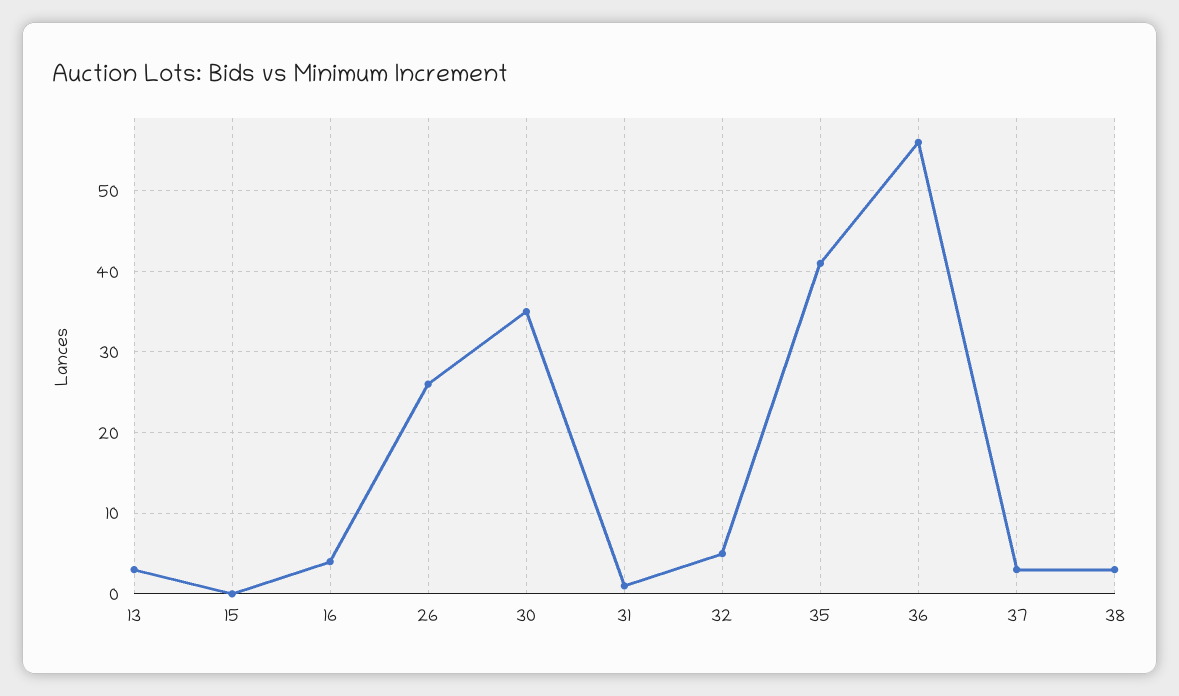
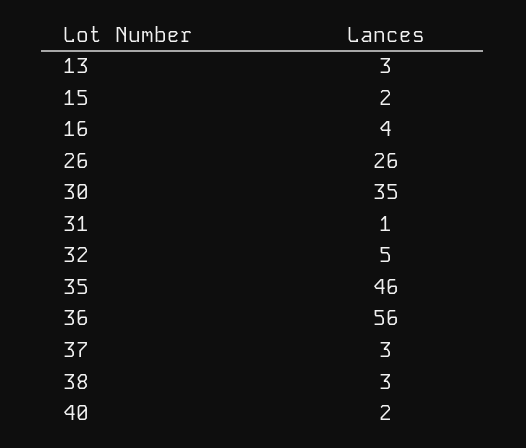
15: 0 -> 2
35: 41 -> 46
40: none -> 2

